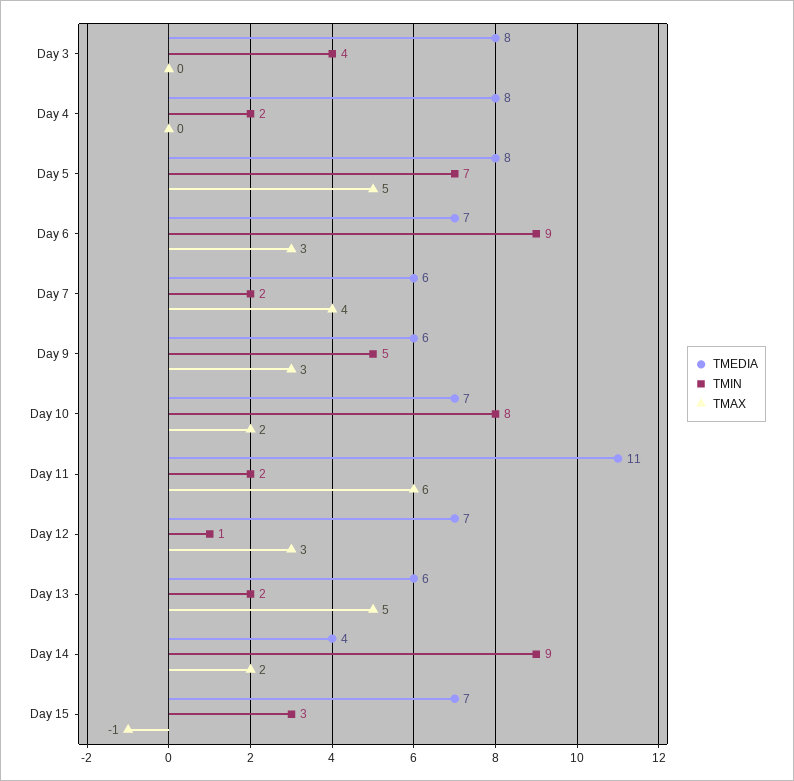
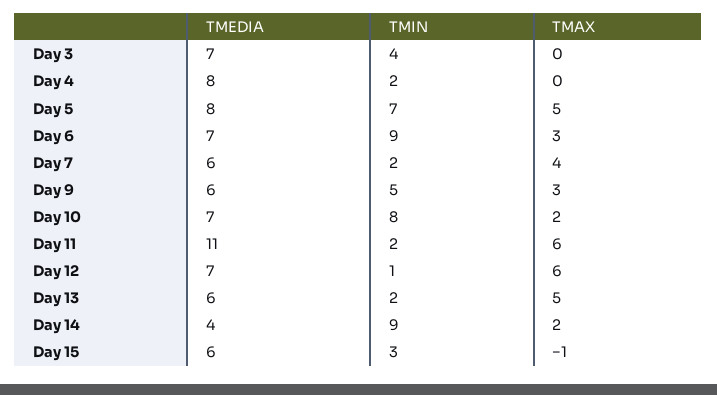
TMEDIA, Day 3: 8 -> 7
TMAX, Day 12: 3 -> 6
TMEDIA, Day 15: 7 -> 6

